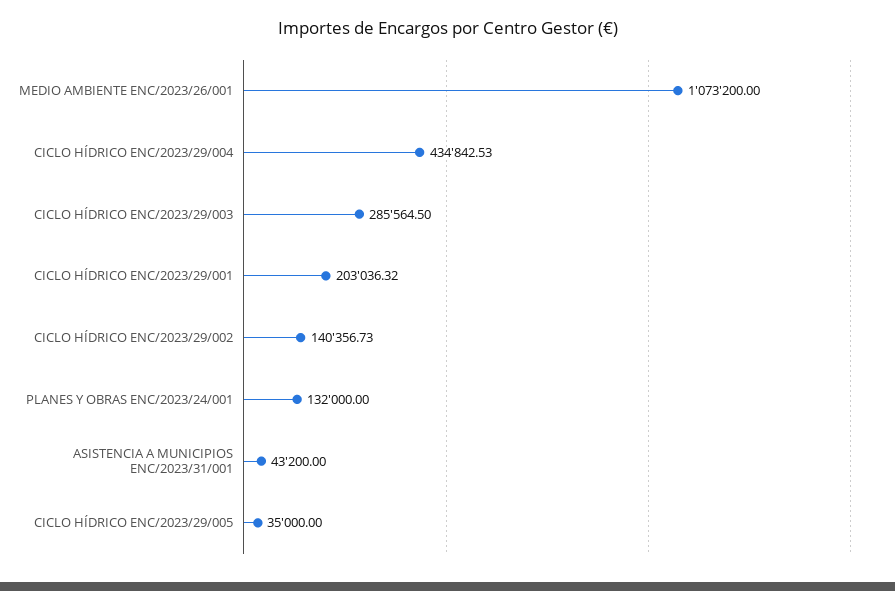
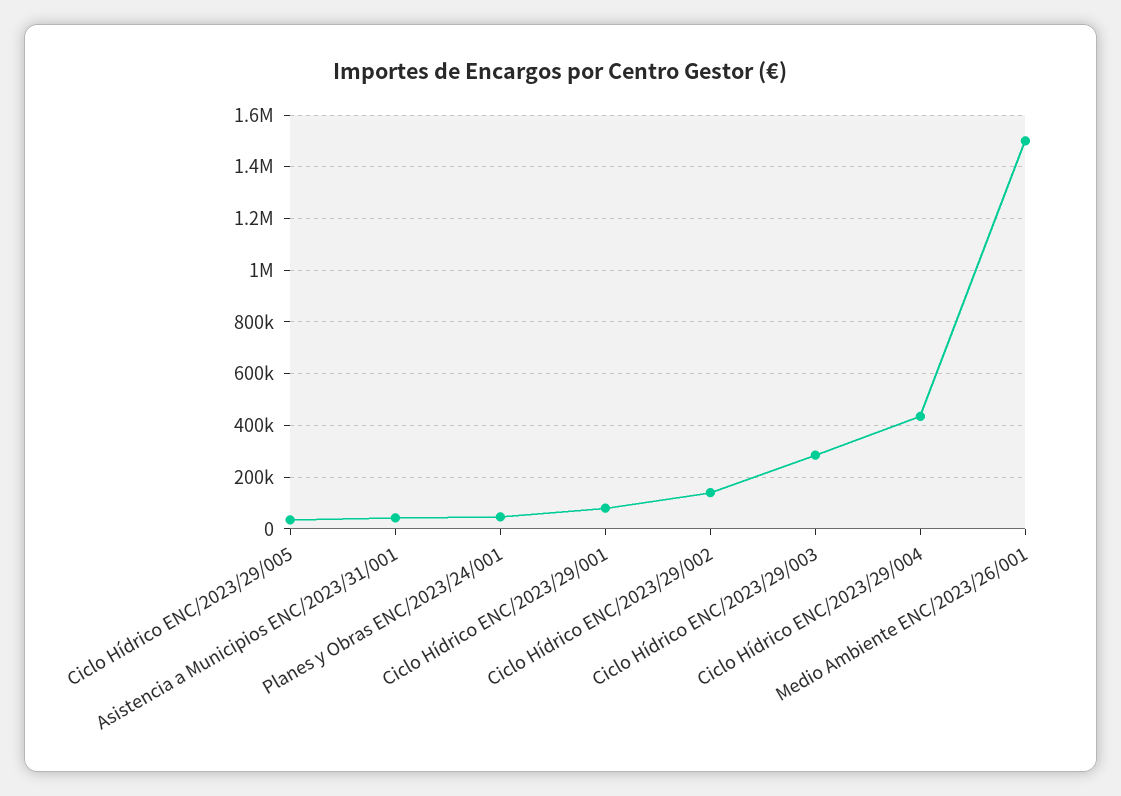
MEDIO AMBIENTE ENC/2023/26/001: 1073200 -> 1500000
CICLO HÍDRICO ENC/2023/29/001: 203036.32 -> 75000
PLANES Y OBRAS ENC/2023/24/001: 132000 -> 50000

